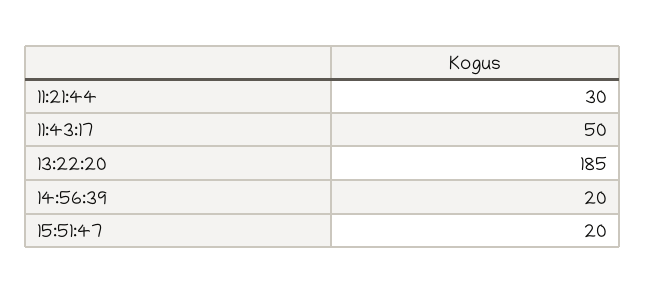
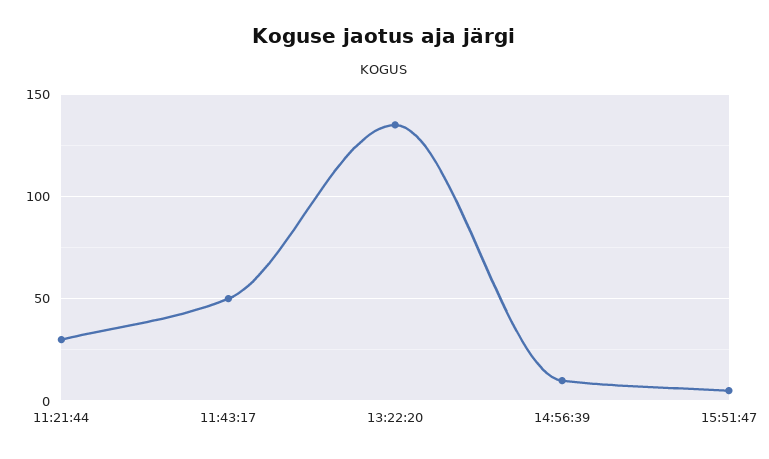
13:22:20: 185 -> 135
14:56:39: 20 -> 10
15:51:47: 20 -> 5

